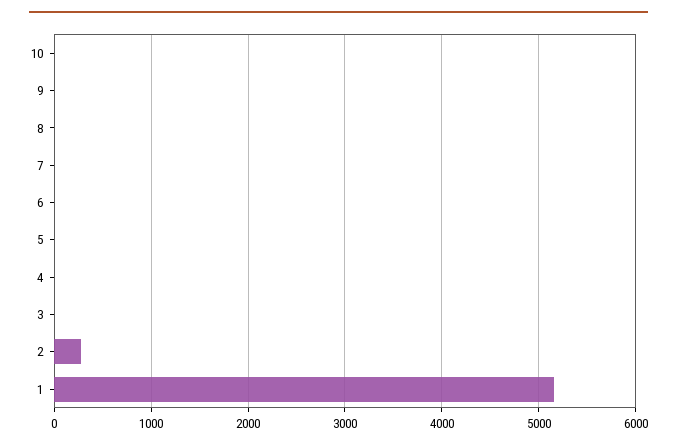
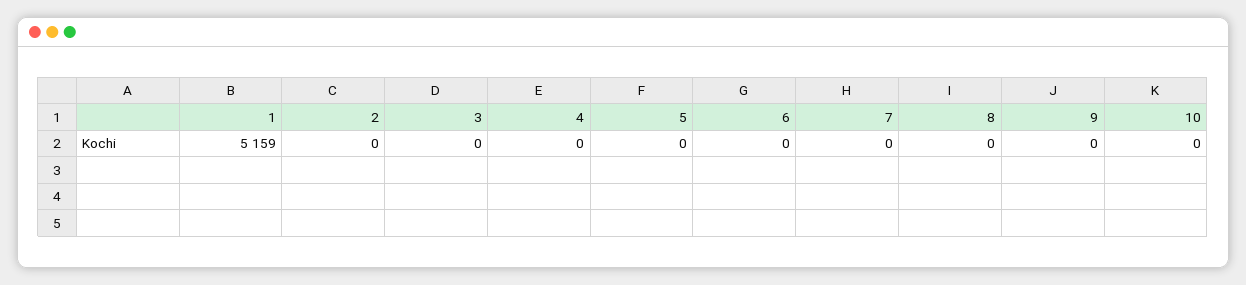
2: 300 -> 0

